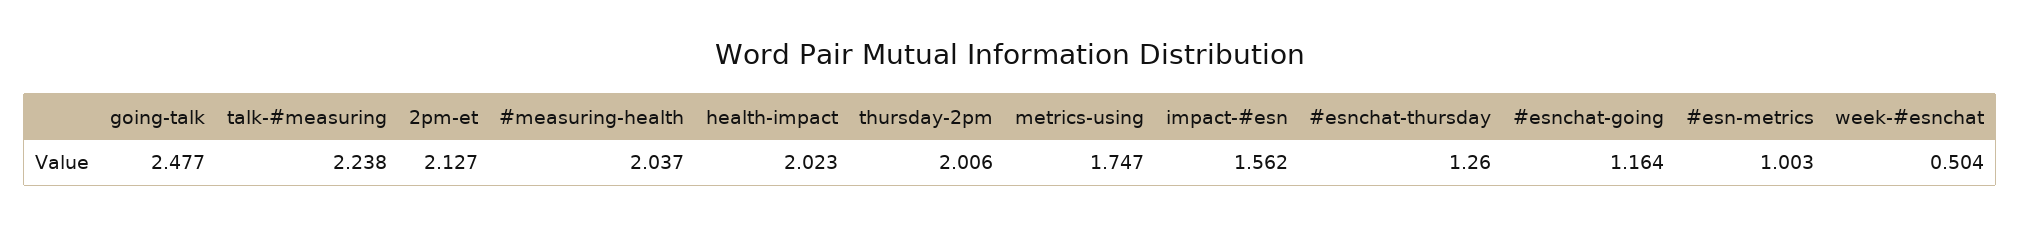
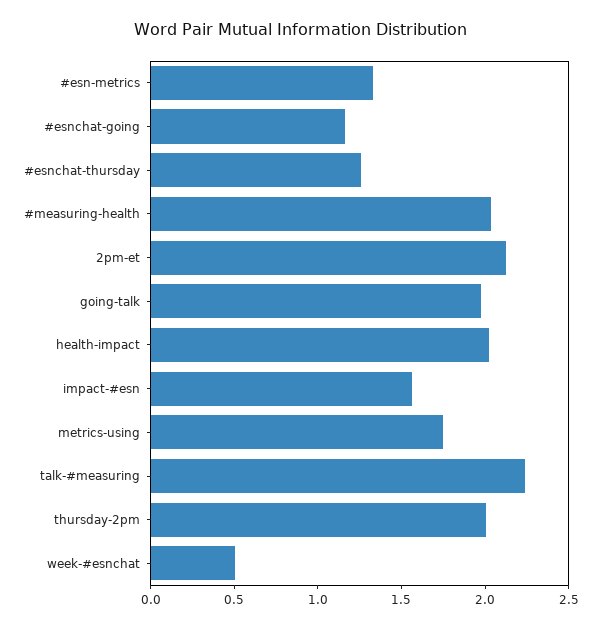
going-talk: 2.477 -> 2
#esn-metrics: 1.003 -> 1.3

